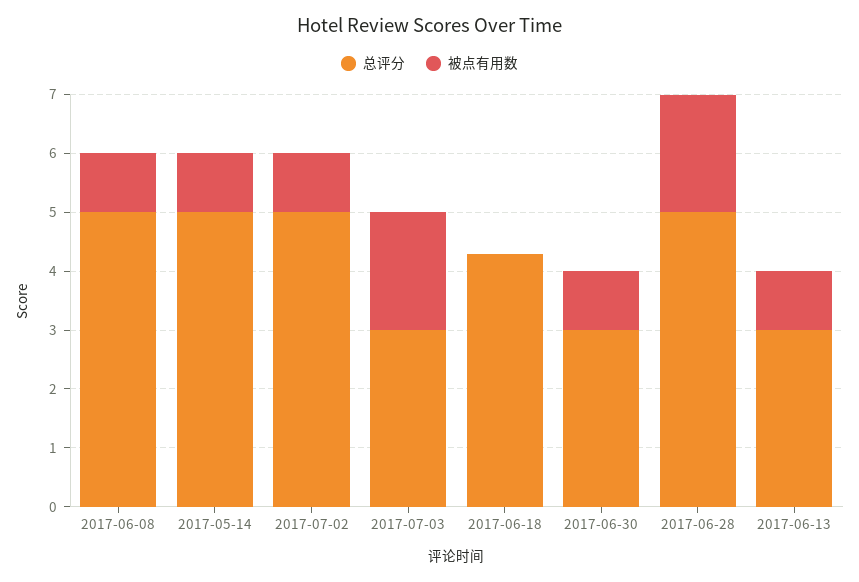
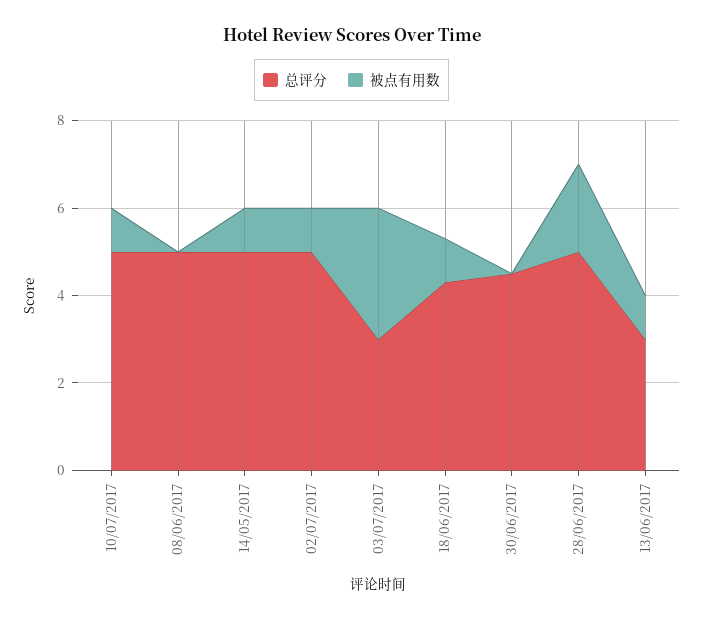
被点有用数, 2017-06-08: 1 -> 0
被点有用数, 2017-07-03: 2 -> 3
被点有用数, 2017-06-18: 0 -> 1
总评分, 2017-06-30: 3 -> 4.5
被点有用数, 2017-06-30: 1 -> 0
总评分, 10/07/2017: none -> 5
被点有用数, 10/07/2017: none -> 1

